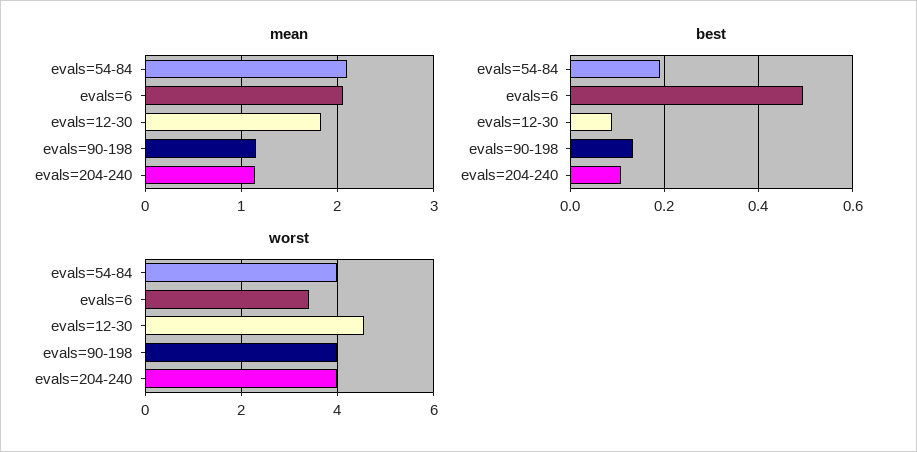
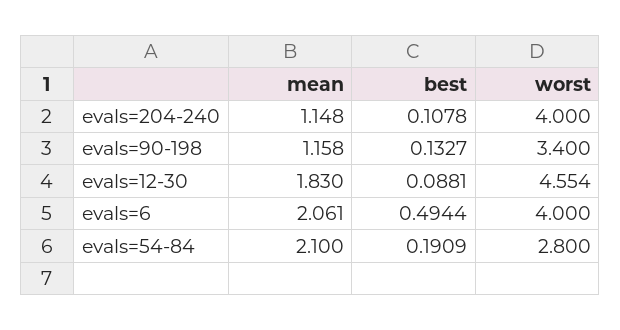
worst, evals=54-84: 4 -> 2.8
worst, evals=6: 3.4 -> 4
worst, evals=90-198: 4 -> 3.4

